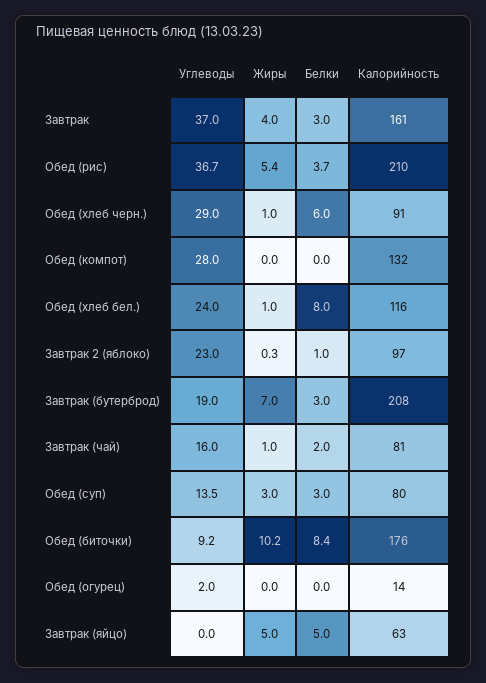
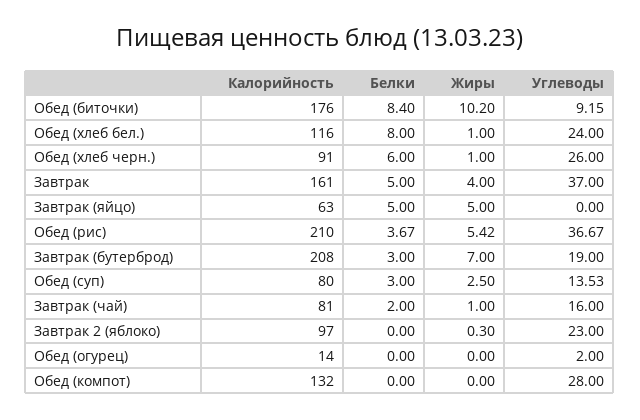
Белки, Завтрак: 3 -> 5
Углеводы, Обед (хлеб черн.): 29 -> 26
Белки, Завтрак 2 (яблоко): 1 -> 0
Жиры, Обед (суп): 3 -> 2.5

